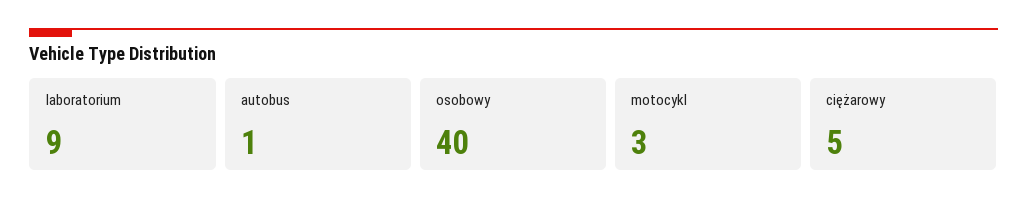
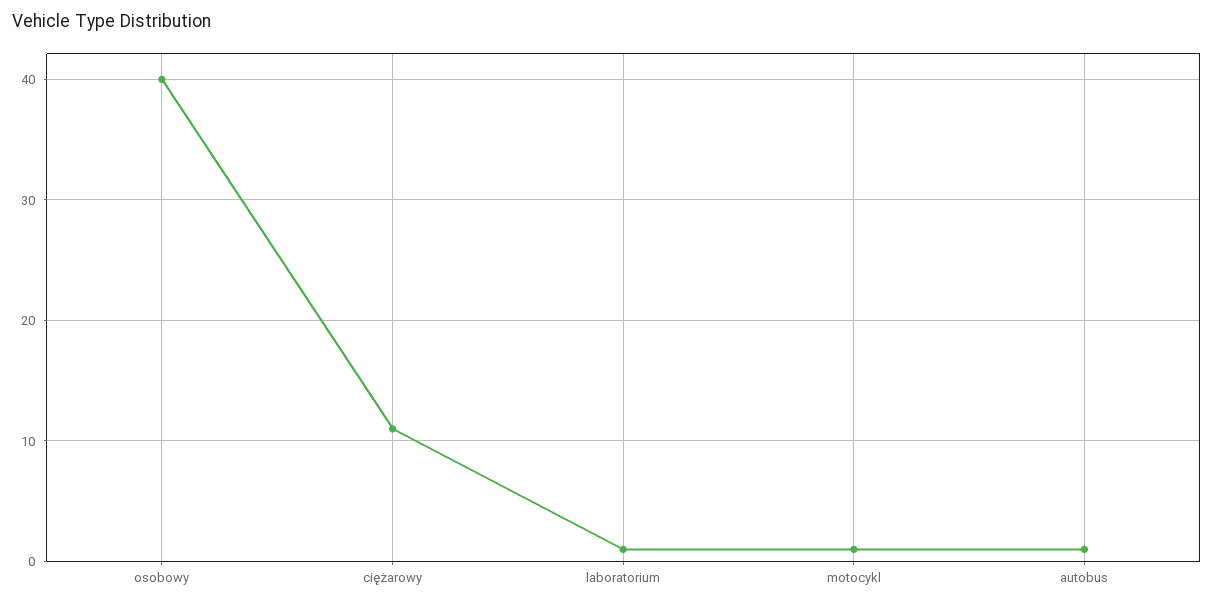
laboratorium: 9 -> 1
motocykl: 3 -> 1
ciężarowy: 5 -> 11

